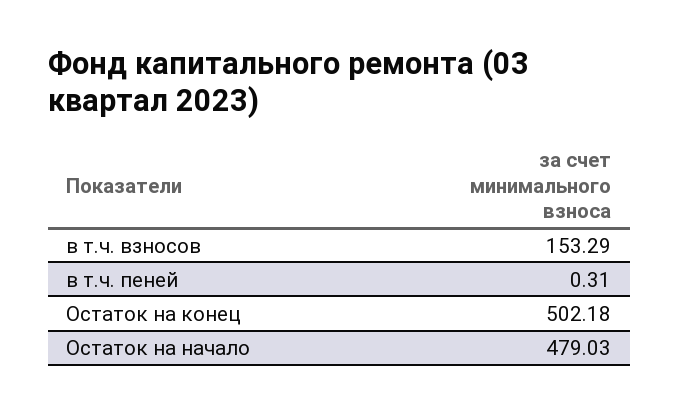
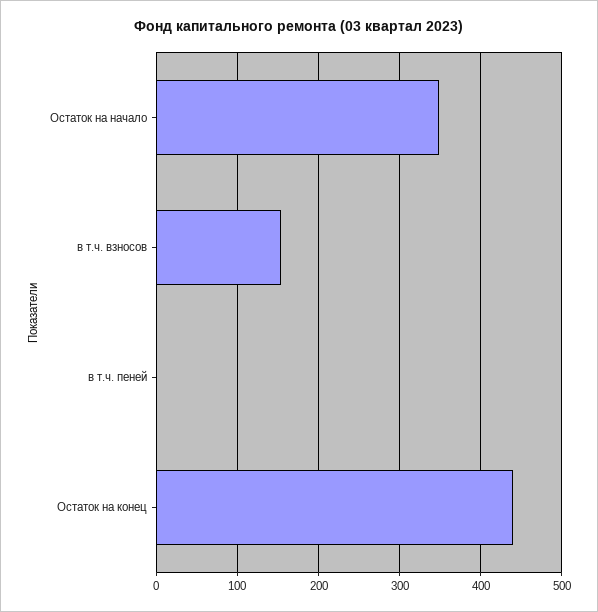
Остаток на конец: 502.18 -> 440
Остаток на начало: 479.03 -> 350

